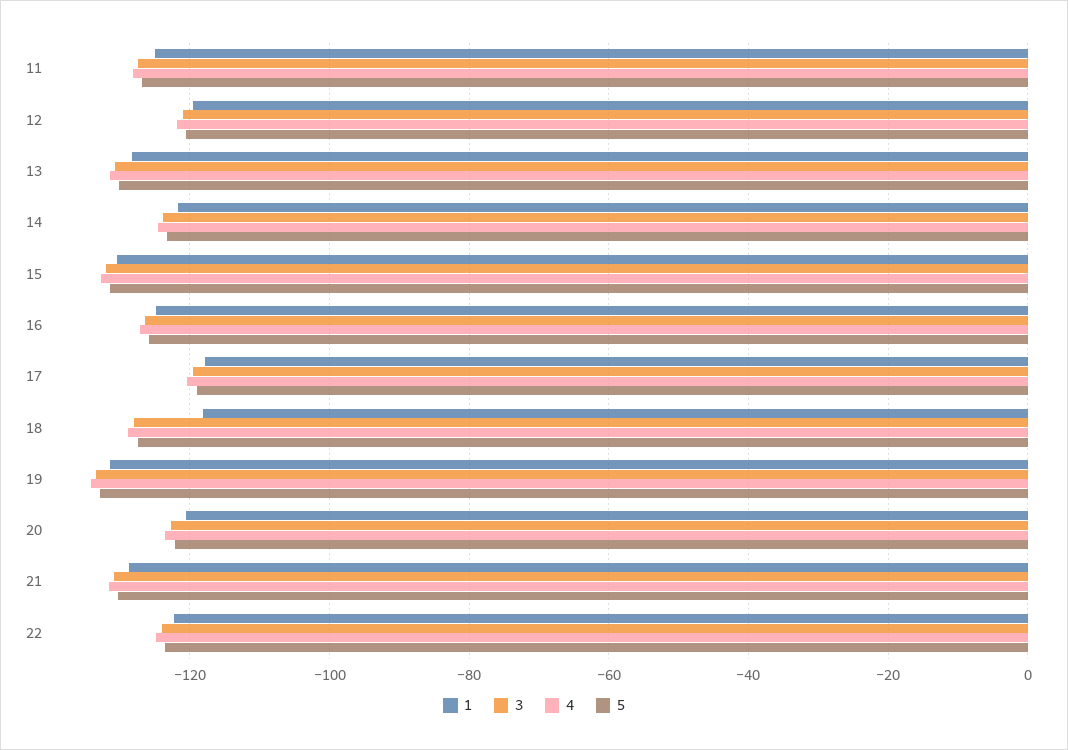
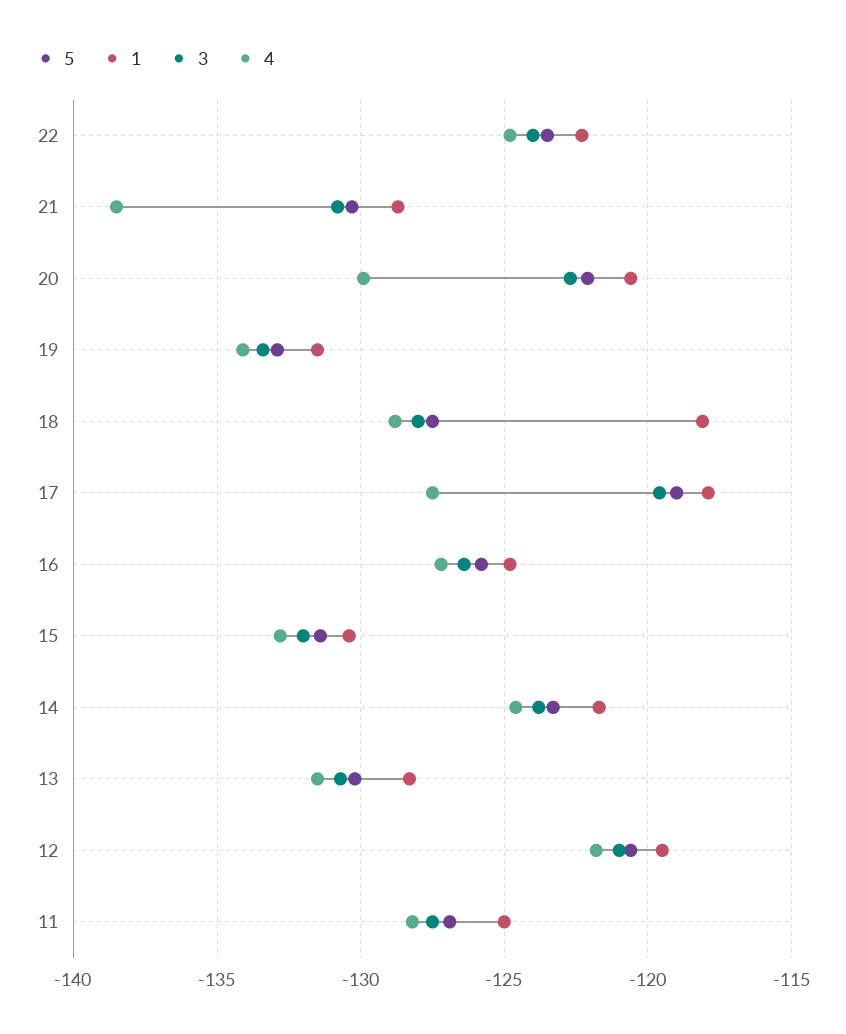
4, 17: -120 -> -127.5
4, 20: -124 -> -130
4, 21: -132 -> -138.5

